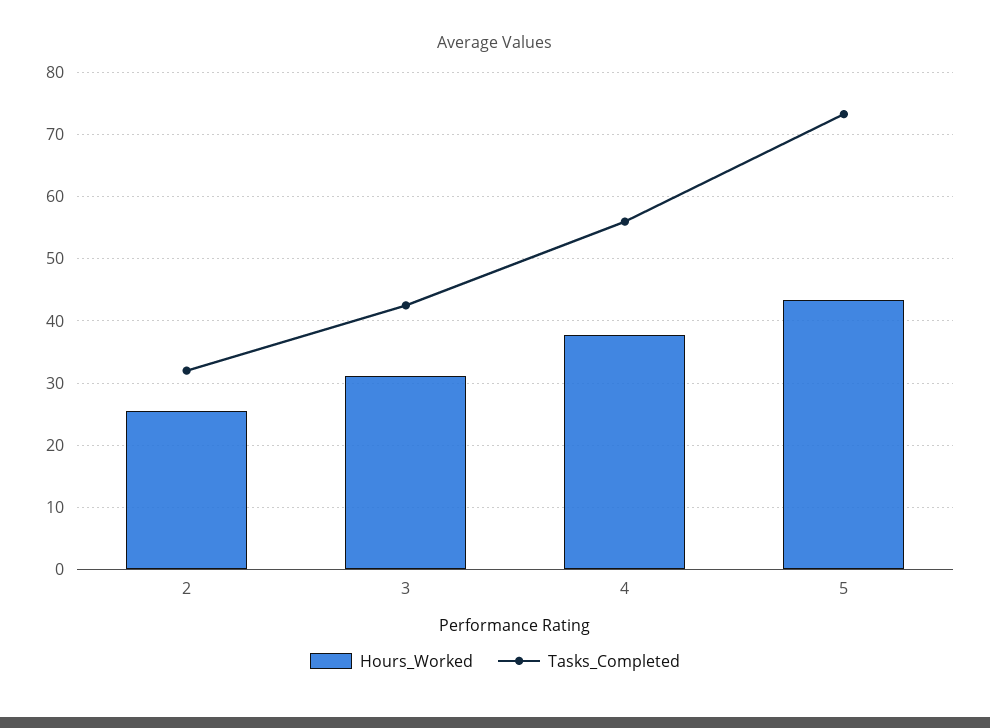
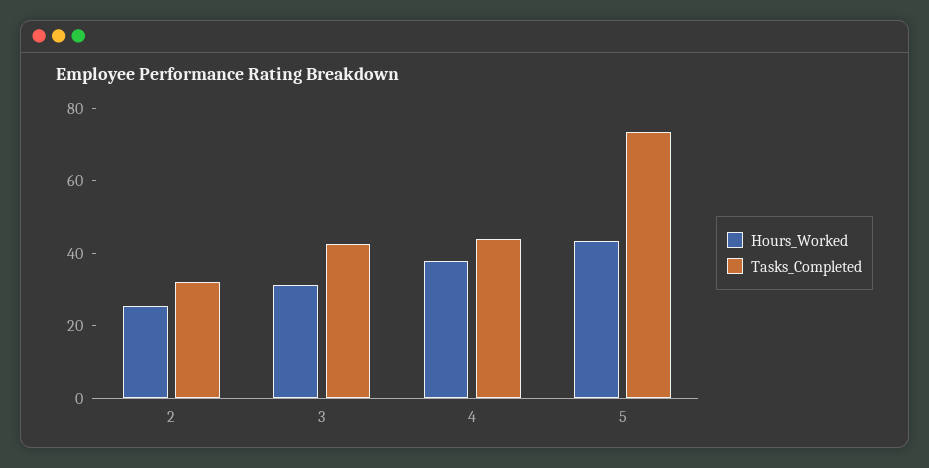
Tasks_Completed, 4: 56 -> 45

